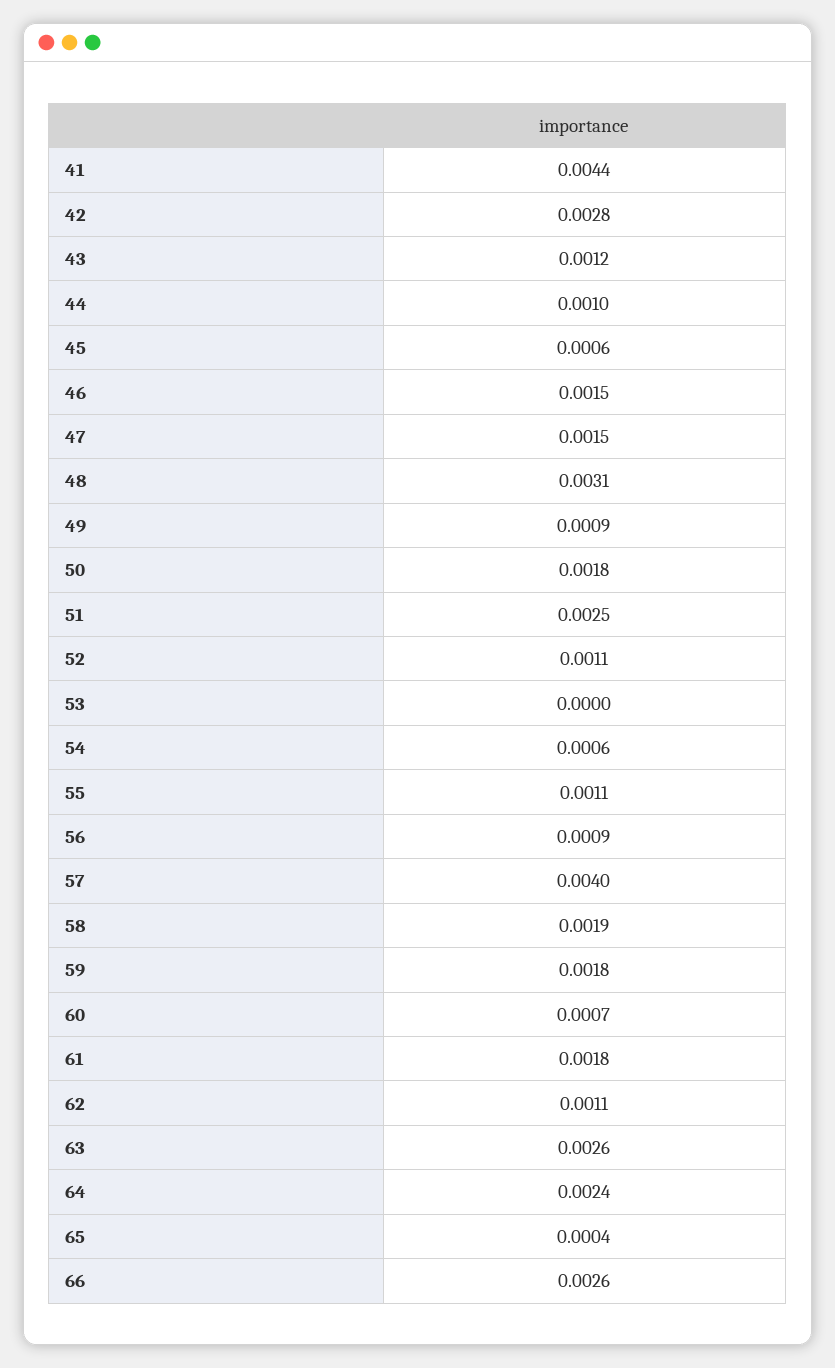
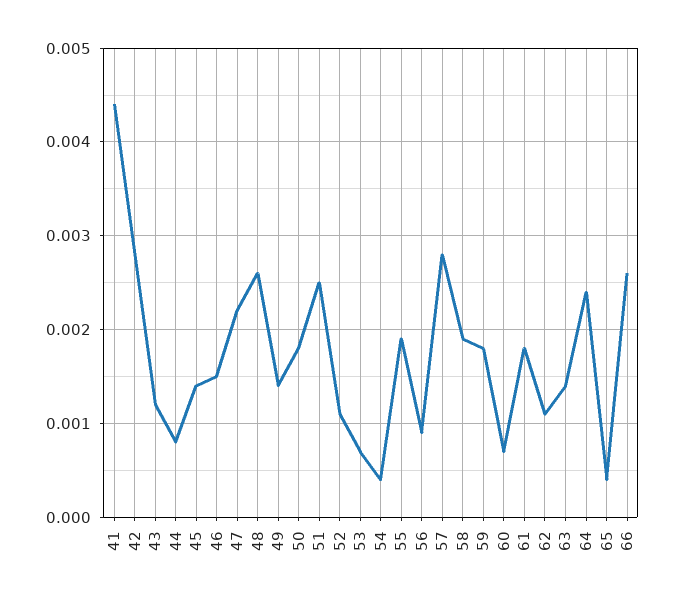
44: 0.001 -> 0.0008
45: 0.0006 -> 0.0014
47: 0.0015 -> 0.0022
48: 0.0031 -> 0.0026
49: 0.0009 -> 0.0014
53: 0 -> 0.0007
54: 0.0006 -> 0.0004
55: 0.0011 -> 0.0019
57: 0.004 -> 0.0028
63: 0.0026 -> 0.0014

